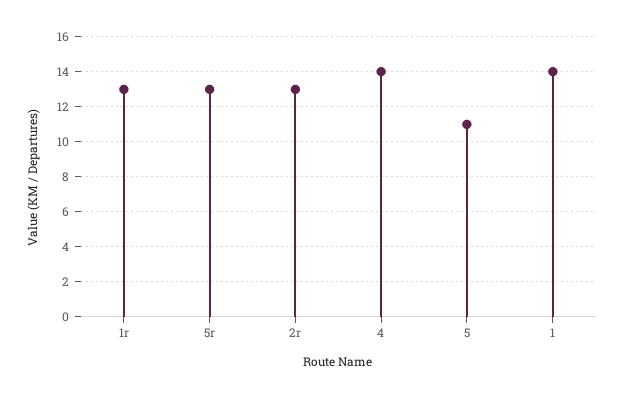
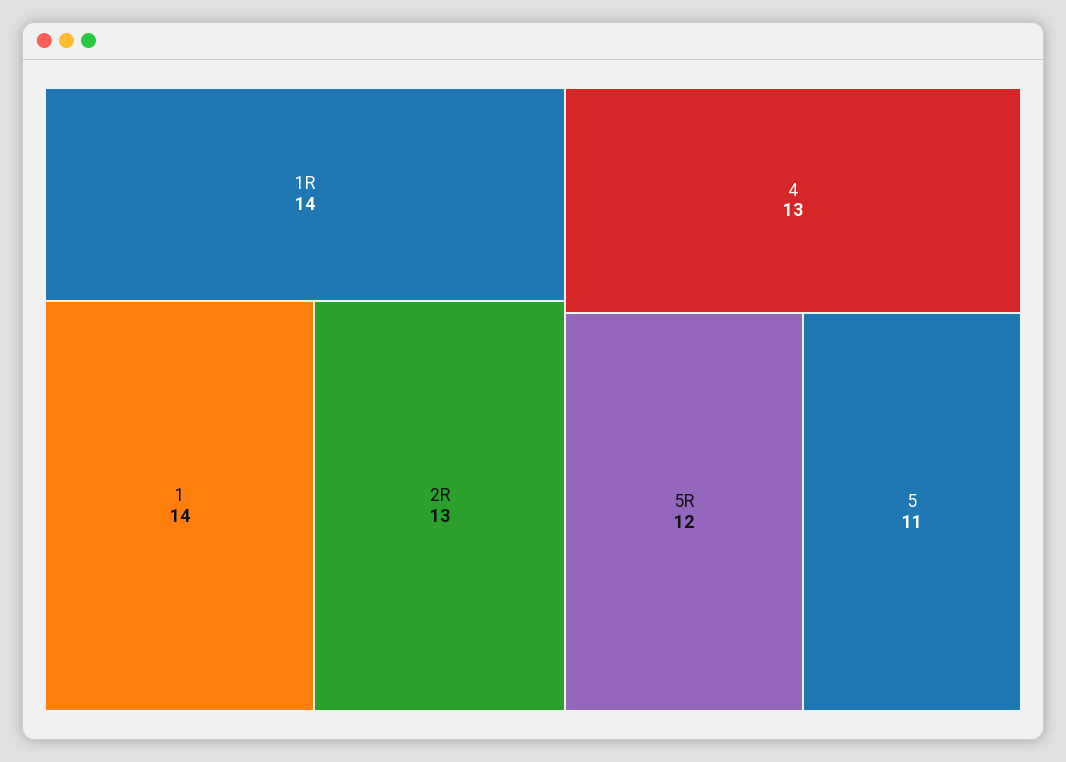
1r: 13 -> 14
5r: 13 -> 12
4: 14 -> 13

